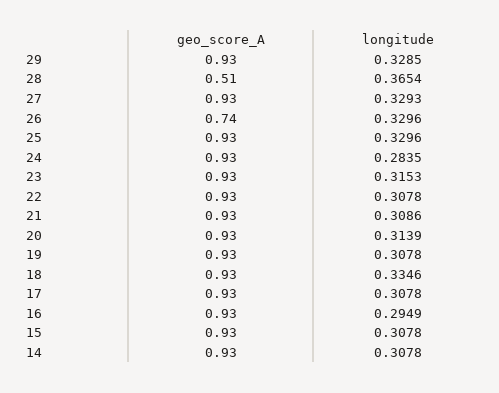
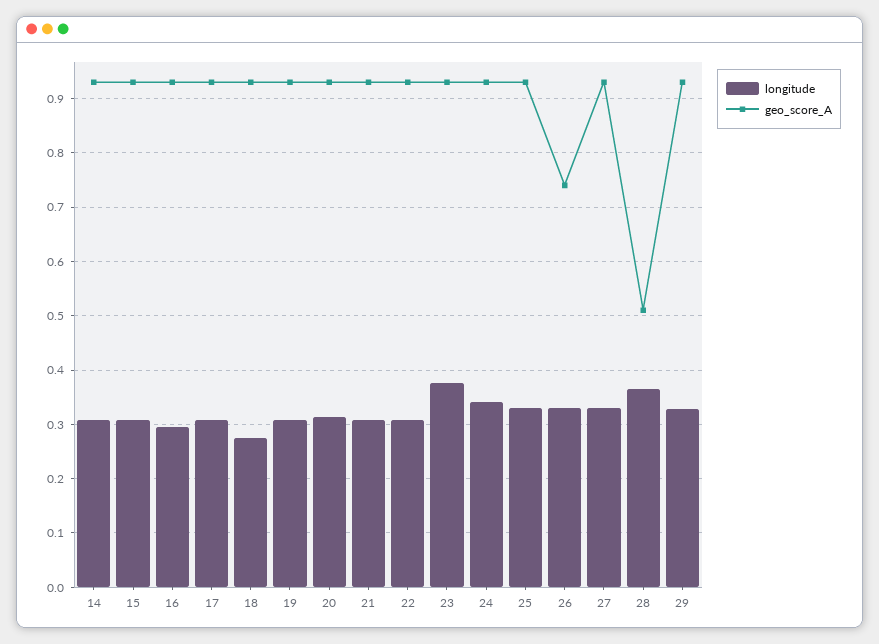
longitude, 24: 0.2835 -> 0.34
longitude, 23: 0.3153 -> 0.38
longitude, 18: 0.3346 -> 0.28

